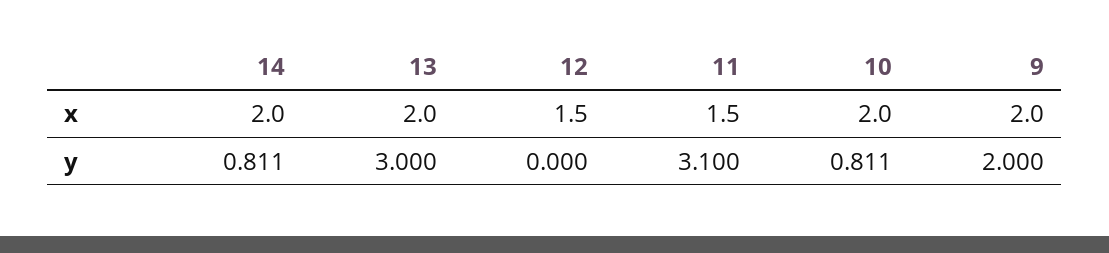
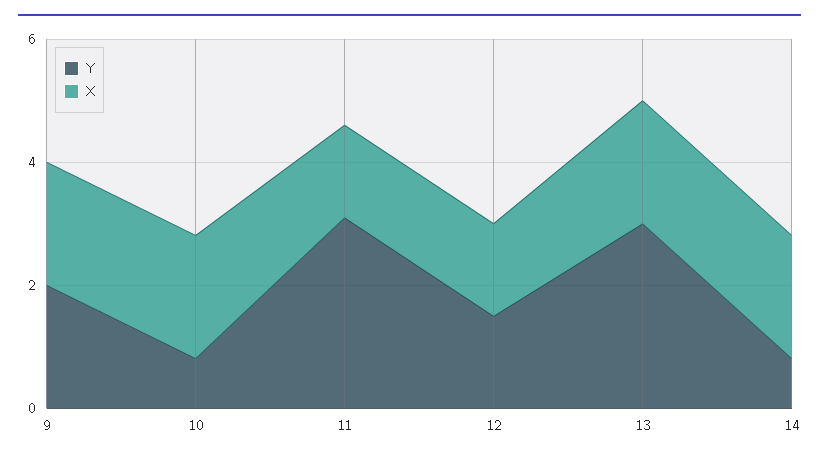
y, 12: 0 -> 1.5

